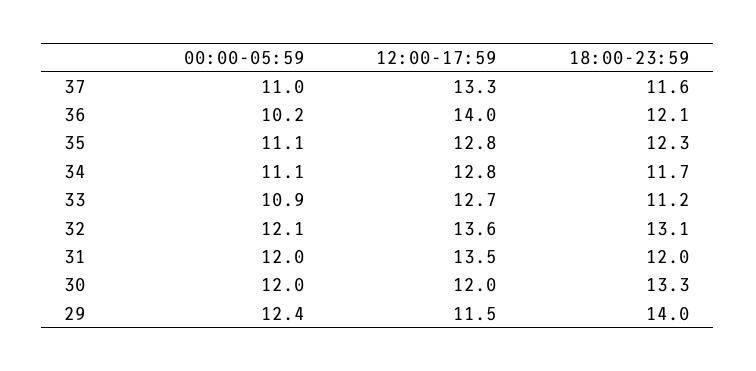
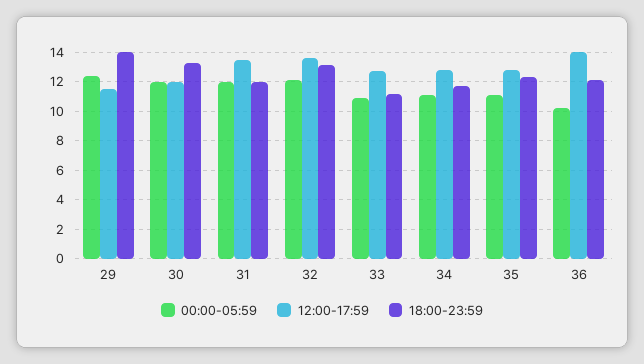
00:00-05:59, 37: 11 -> none
12:00-17:59, 37: 13.3 -> none
18:00-23:59, 37: 11.6 -> none

